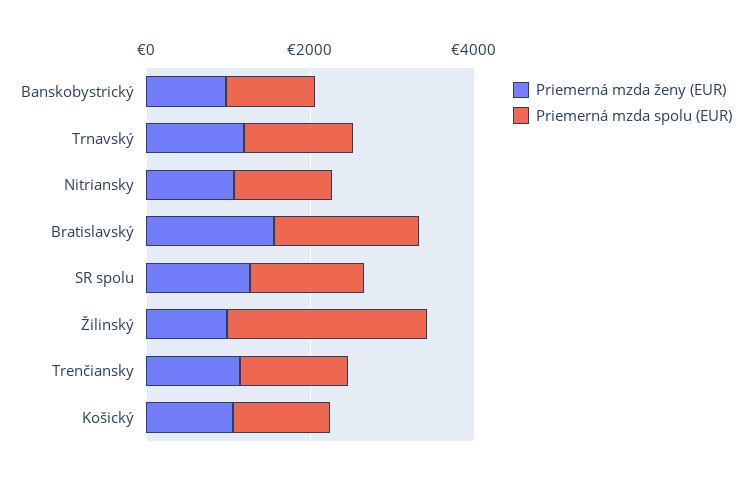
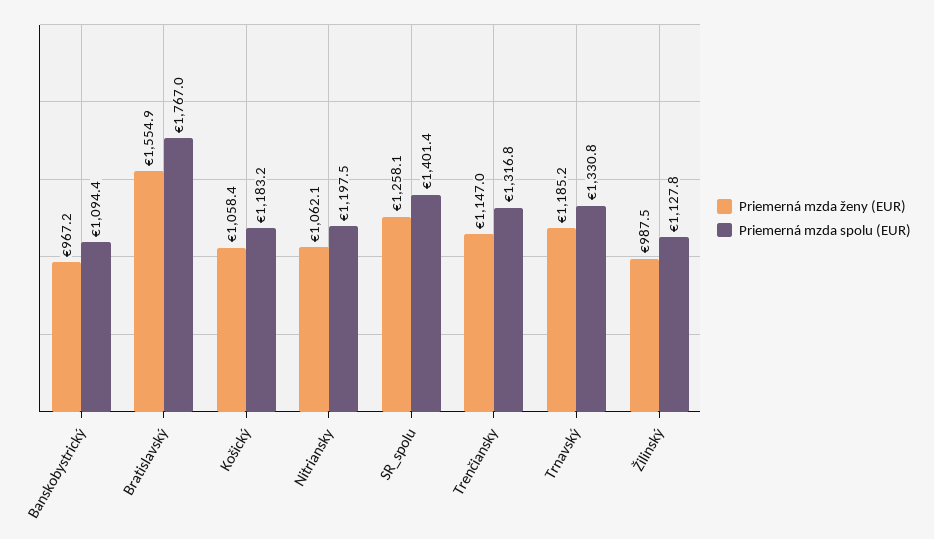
Priemerná mzda spolu (EUR), Žilinský: 2500 -> 1127.8

